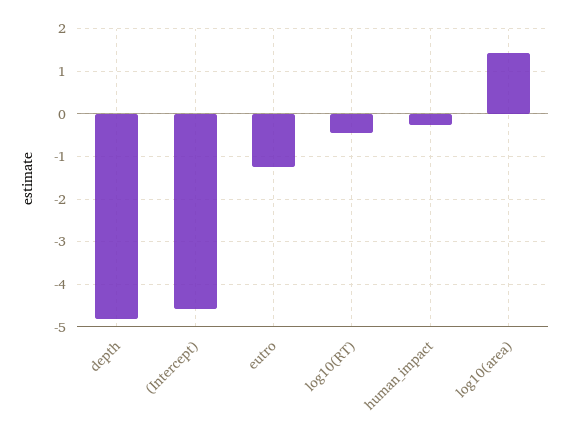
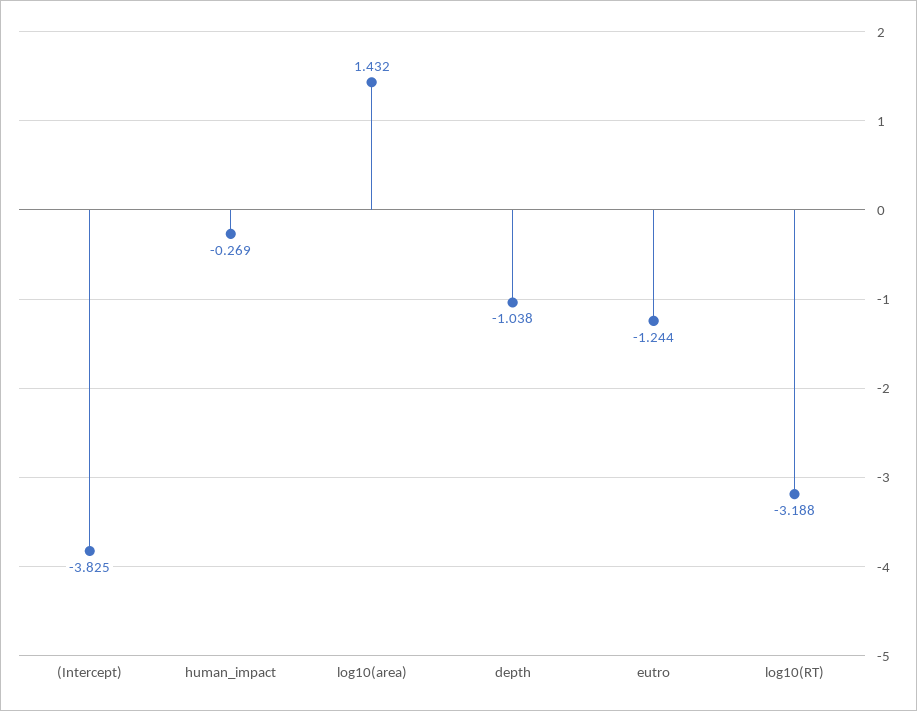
depth: -4.8 -> -1.038
(Intercept): -4.6 -> -3.825
log10(RT): -0.4 -> -3.188

